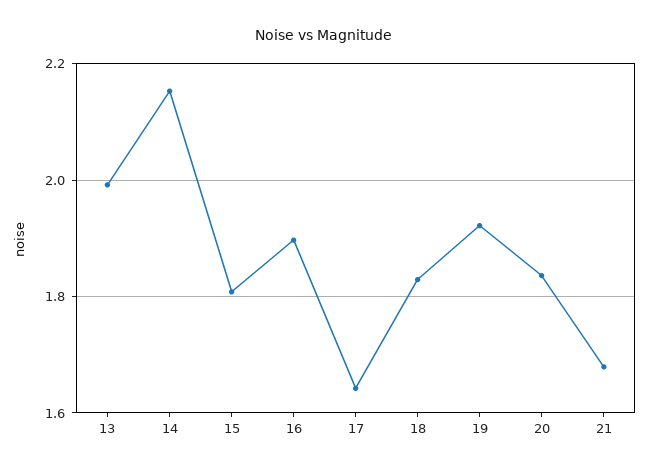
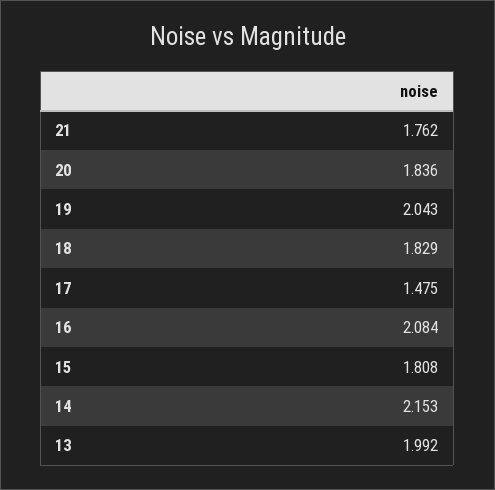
16: 1.9 -> 2.084
17: 1.64 -> 1.475
19: 1.92 -> 2.043
21: 1.68 -> 1.762

